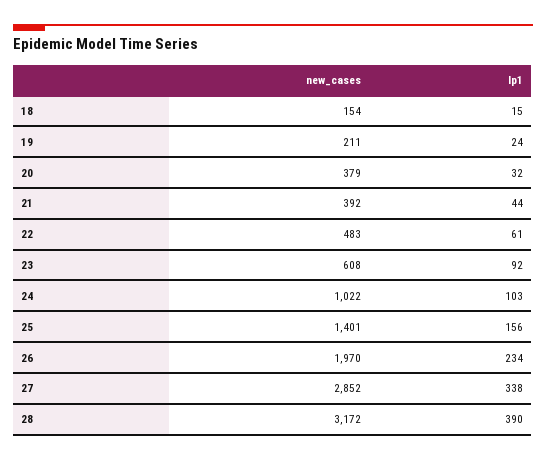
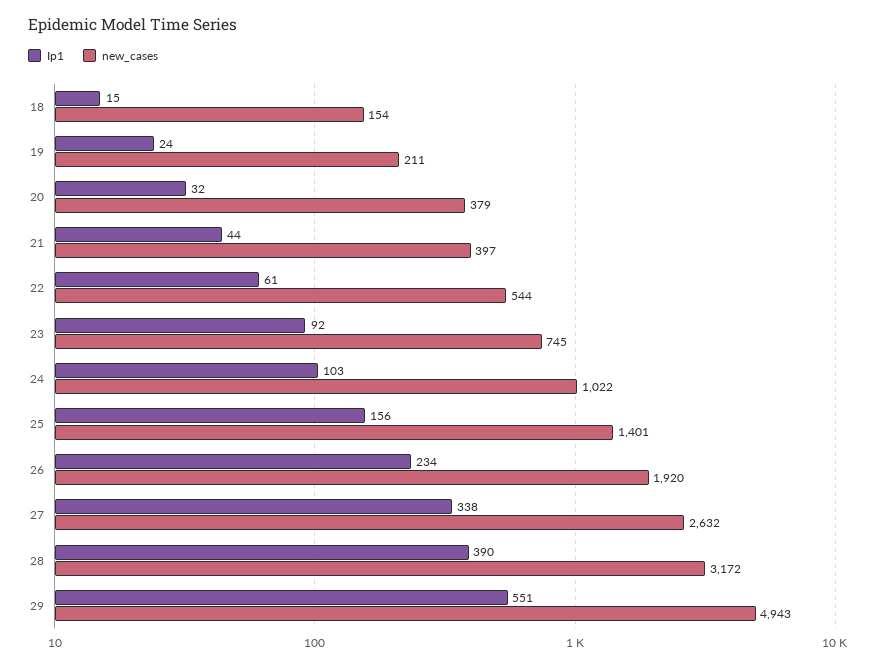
new_cases, 21: 392 -> 397
new_cases, 22: 483 -> 544
new_cases, 23: 608 -> 745
new_cases, 26: 1970 -> 1920
new_cases, 27: 2852 -> 2632
Ip1, 29: none -> 551
new_cases, 29: none -> 4943

